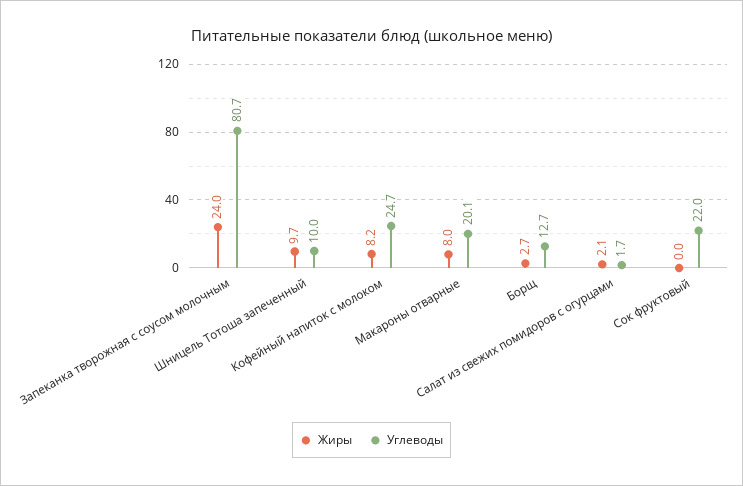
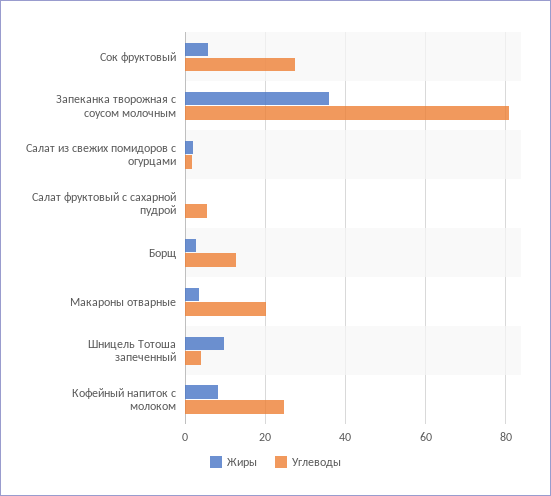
Жиры, Запеканка творожная с соусом молочным: 24 -> 36
Углеводы, Шницель Тотоша запеченный: 10 -> 4
Жиры, Макароны отварные: 8 -> 4
Жиры, Сок фруктовый: 0 -> 6
Углеводы, Сок фруктовый: 22 -> 28
Жиры, Салат фруктовый с сахарной пудрой: none -> 0
Углеводы, Салат фруктовый с сахарной пудрой: none -> 6

